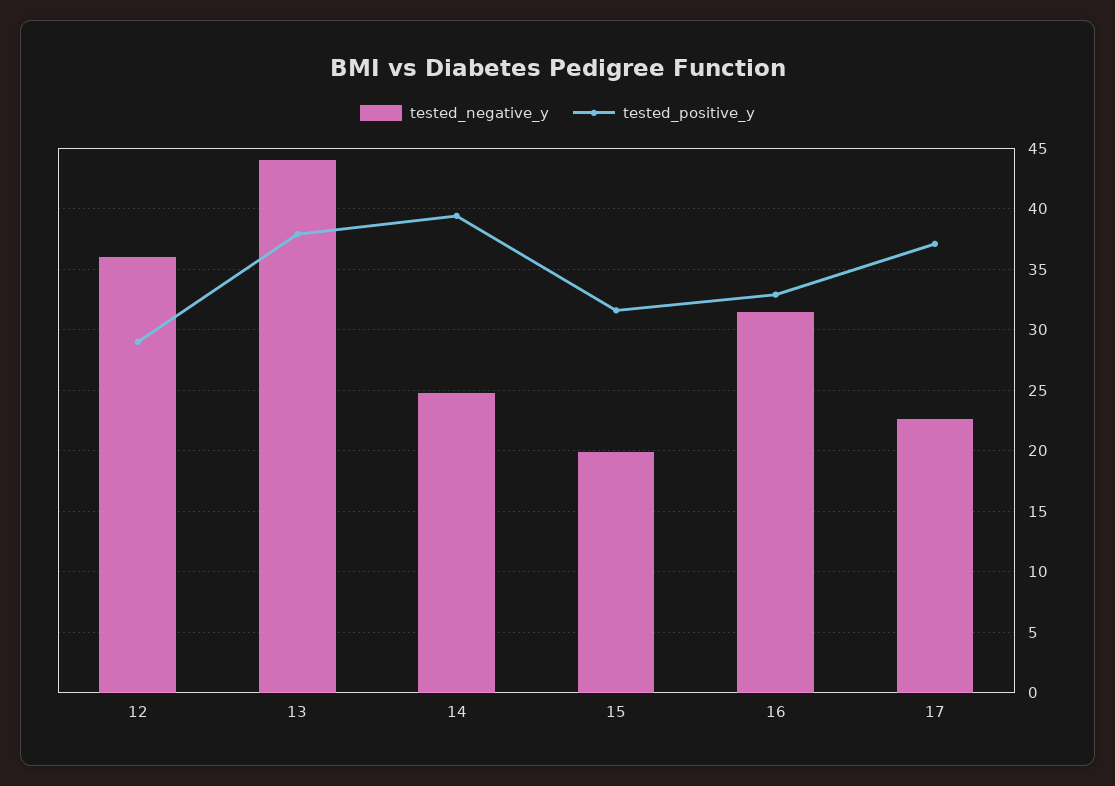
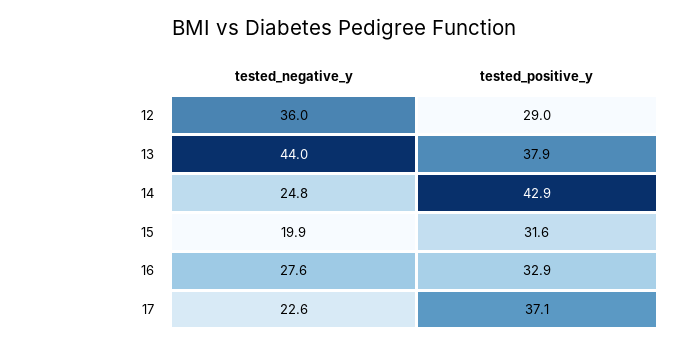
tested_positive_y, 14: 39.5 -> 42.9
tested_negative_y, 16: 31.5 -> 27.6

